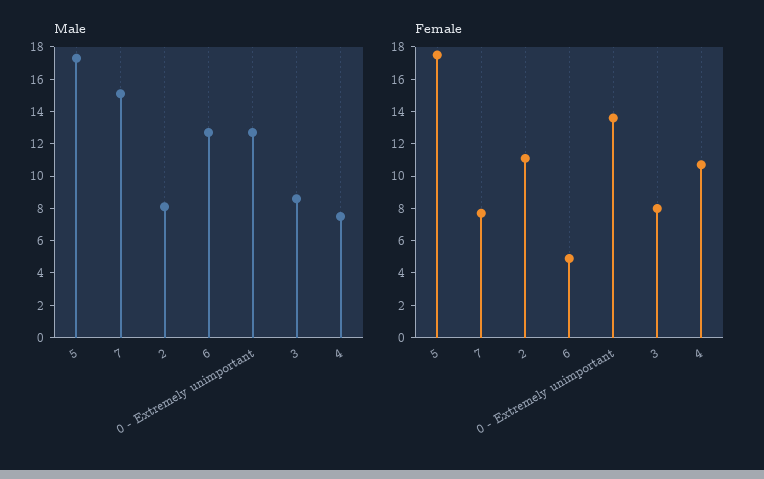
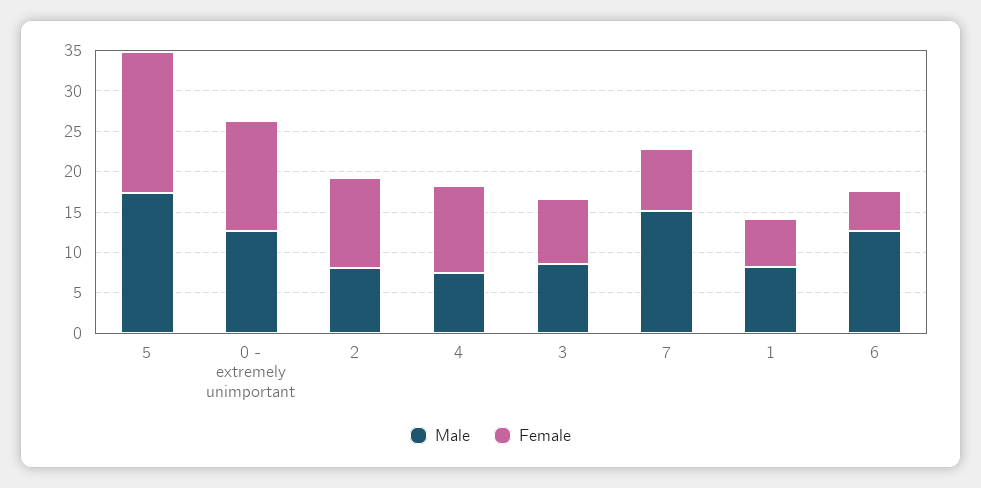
Male, 1: none -> 8
Female, 1: none -> 6

